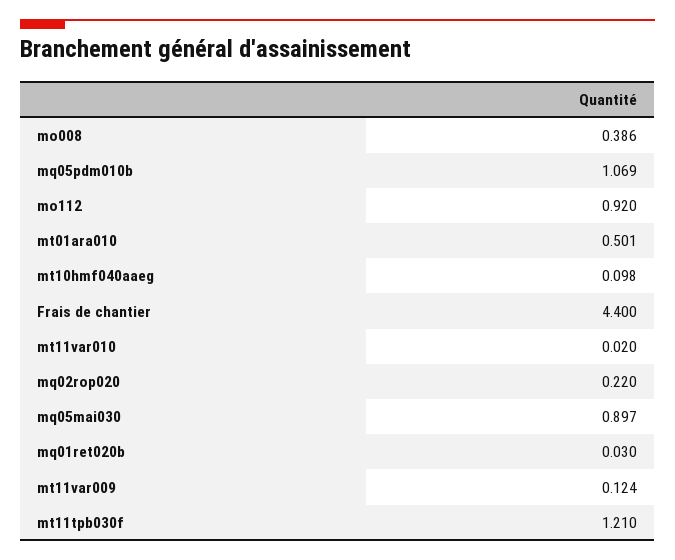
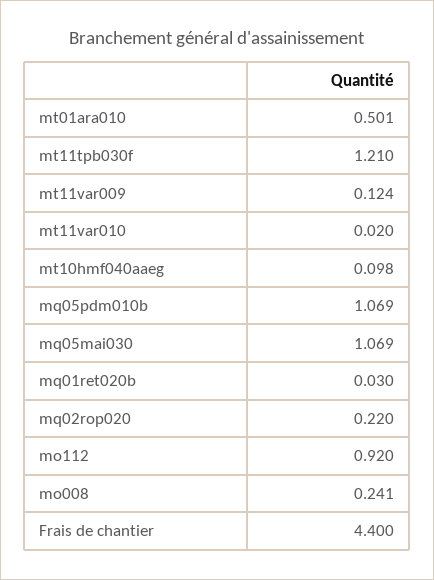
mo008: 0.386 -> 0.241
mq05mai030: 0.897 -> 1.069

